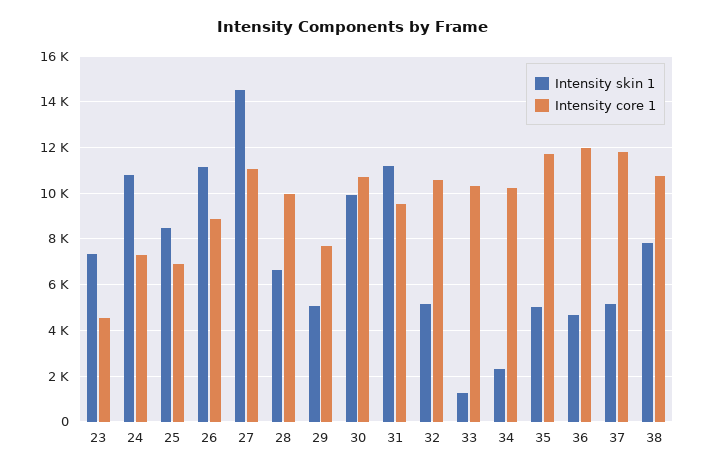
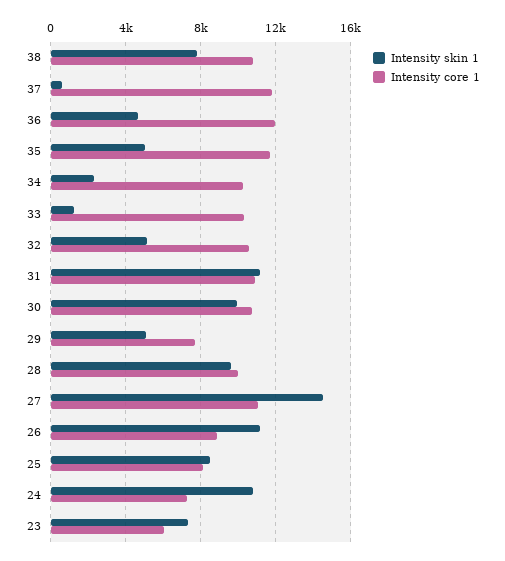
Intensity core 1, 23: 4500 -> 6000
Intensity core 1, 25: 7000 -> 8000
Intensity skin 1, 28: 6500 -> 9500
Intensity core 1, 31: 9500 -> 11000
Intensity skin 1, 37: 5000 -> 500

